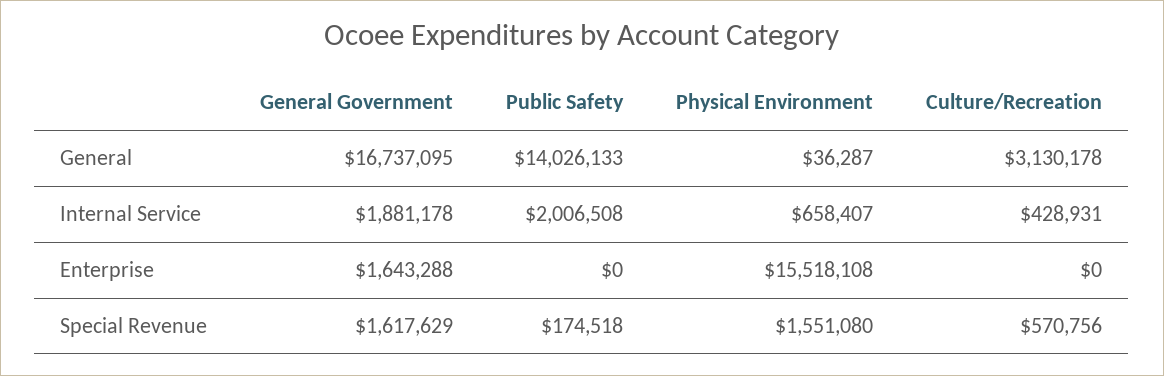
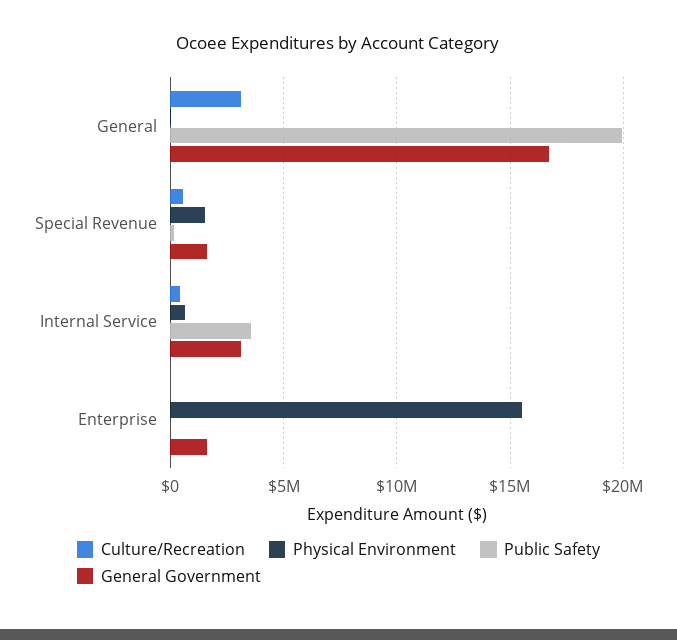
Public Safety, General: 14026133 -> 20000000
General Government, Internal Service: 1881178 -> 3000000
Public Safety, Internal Service: 2006508 -> 3500000

